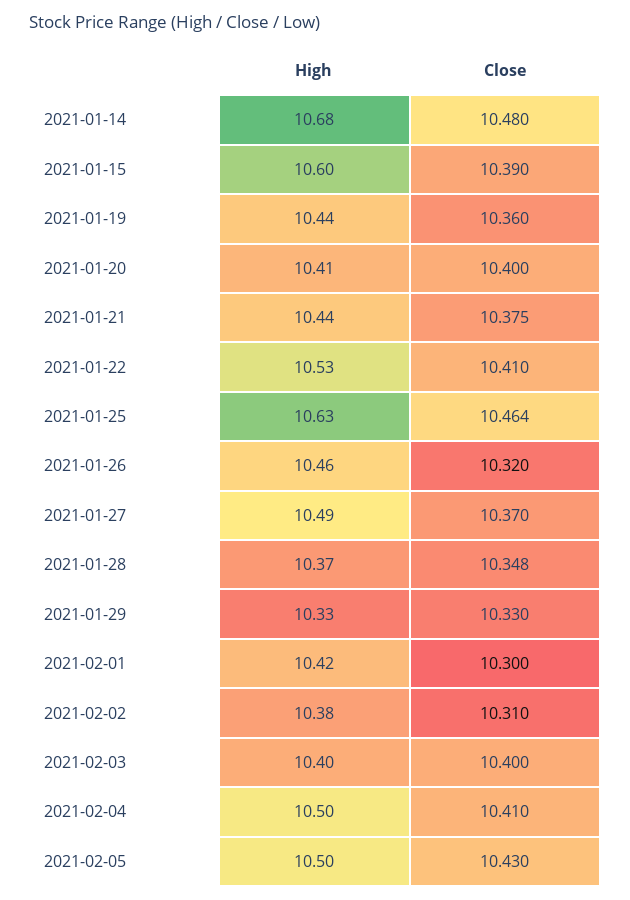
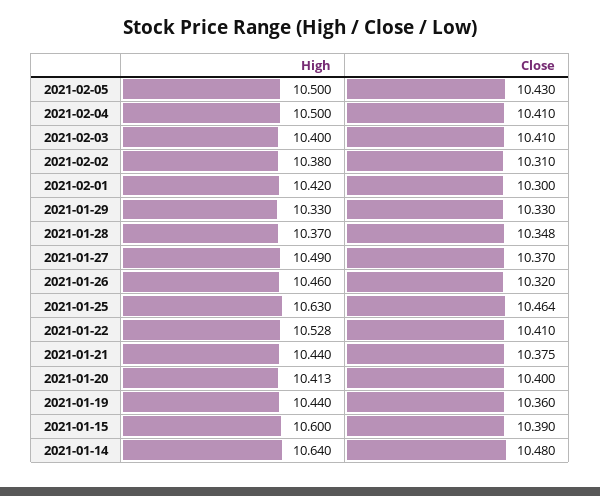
High, 2021-01-14: 10.68 -> 10.64
Close, 2021-02-03: 10.4 -> 10.41

